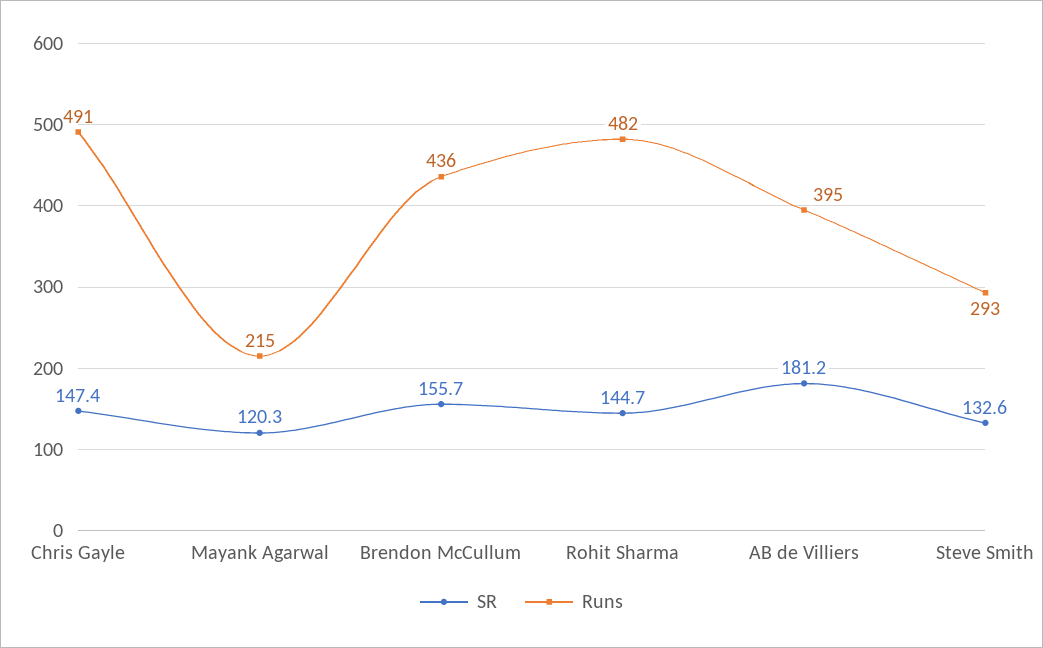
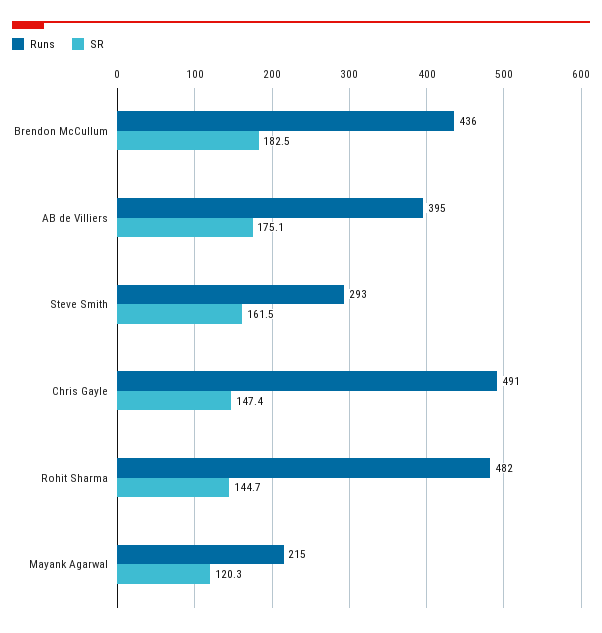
SR, Brendon McCullum: 155.7 -> 182.5
SR, AB de Villiers: 181.2 -> 175.1
SR, Steve Smith: 132.6 -> 161.5

